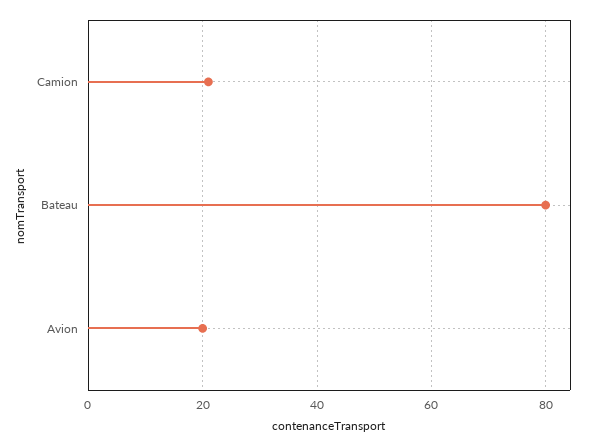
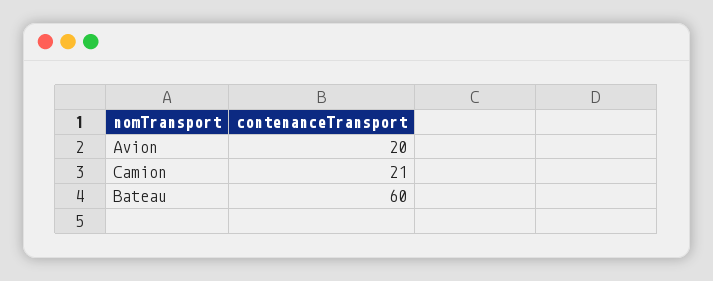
Bateau: 80 -> 60

